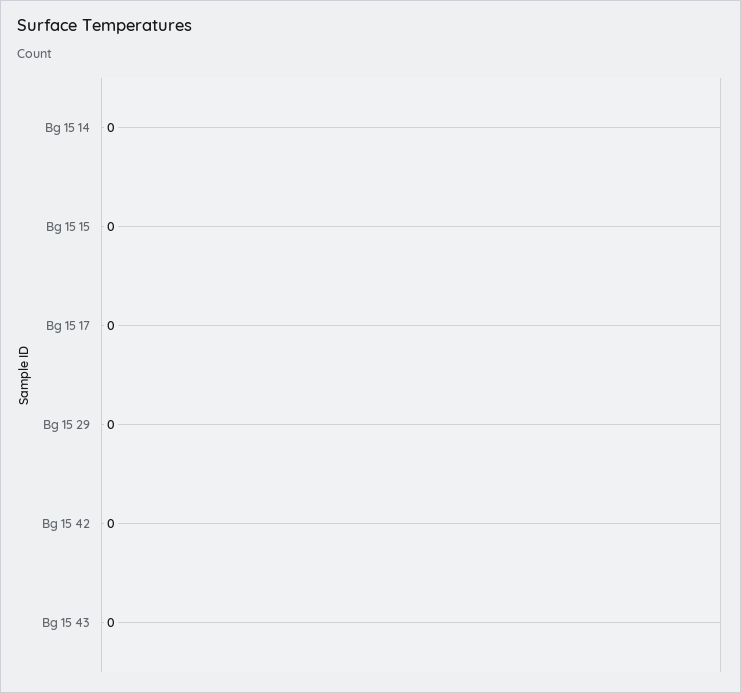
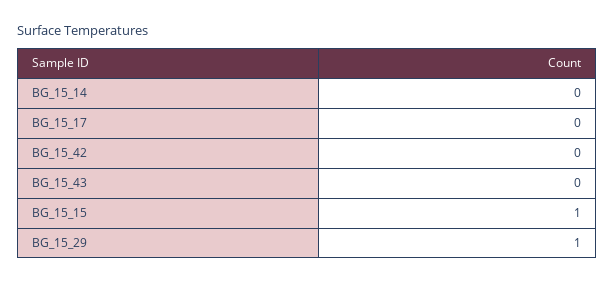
Bg 15 15: 0 -> 1
Bg 15 29: 0 -> 1

